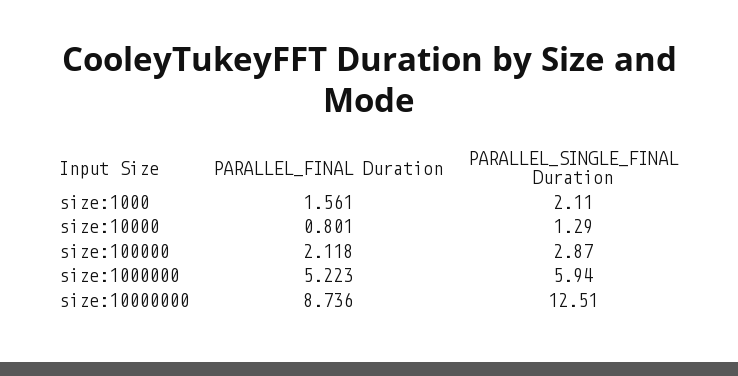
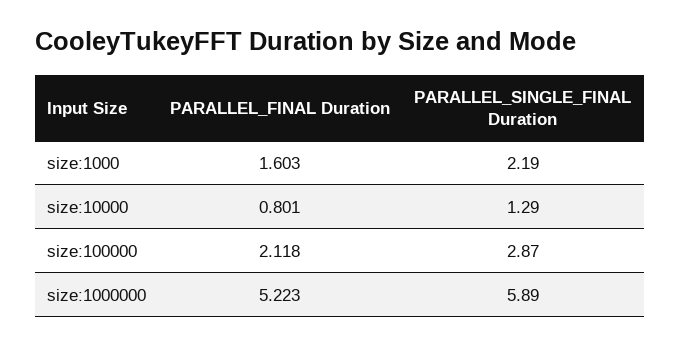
PARALLEL_FINAL Duration, size:1000: 1.561 -> 1.603
PARALLEL_SINGLE_FINAL Duration, size:1000: 2.11 -> 2.19
PARALLEL_SINGLE_FINAL Duration, size:1000000: 5.94 -> 5.89
PARALLEL_FINAL Duration, size:10000000: 8.736 -> none
PARALLEL_SINGLE_FINAL Duration, size:10000000: 12.51 -> none

